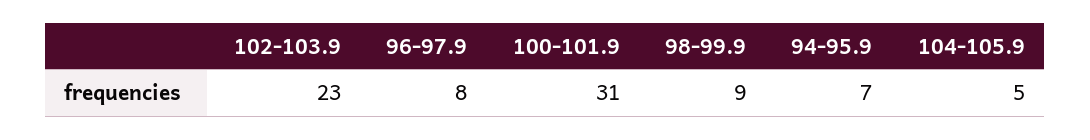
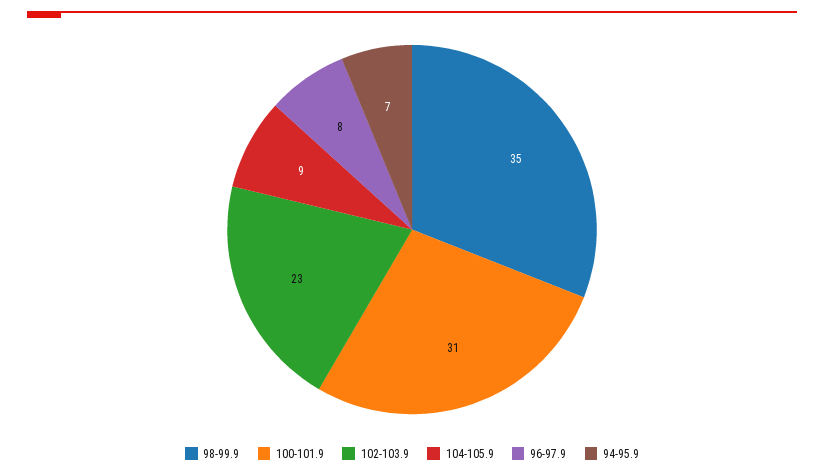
98-99.9: 9 -> 35
104-105.9: 5 -> 9

